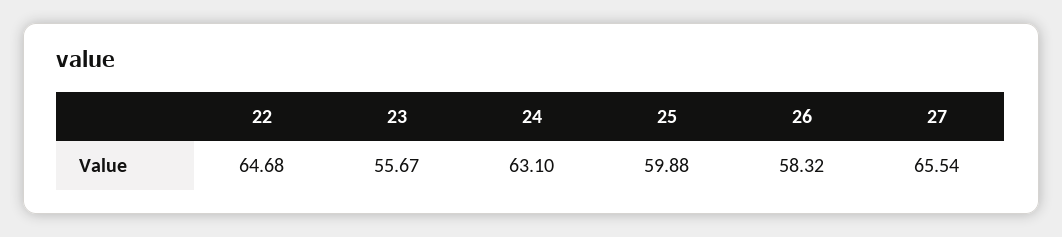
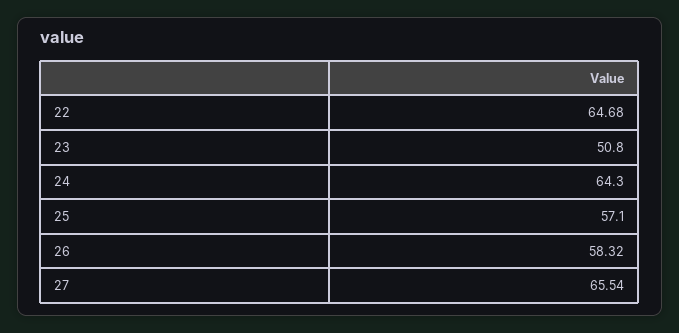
23: 55.67 -> 50.8
24: 63.1 -> 64.3
25: 59.88 -> 57.1

